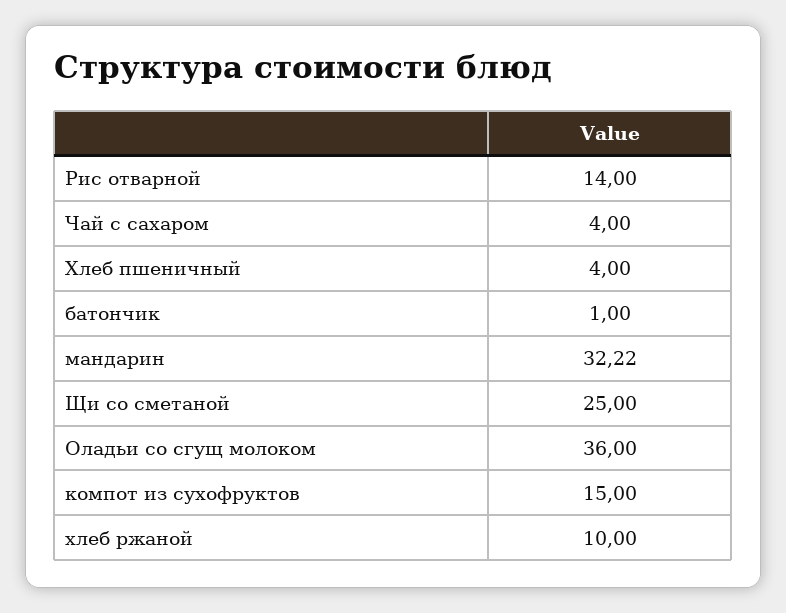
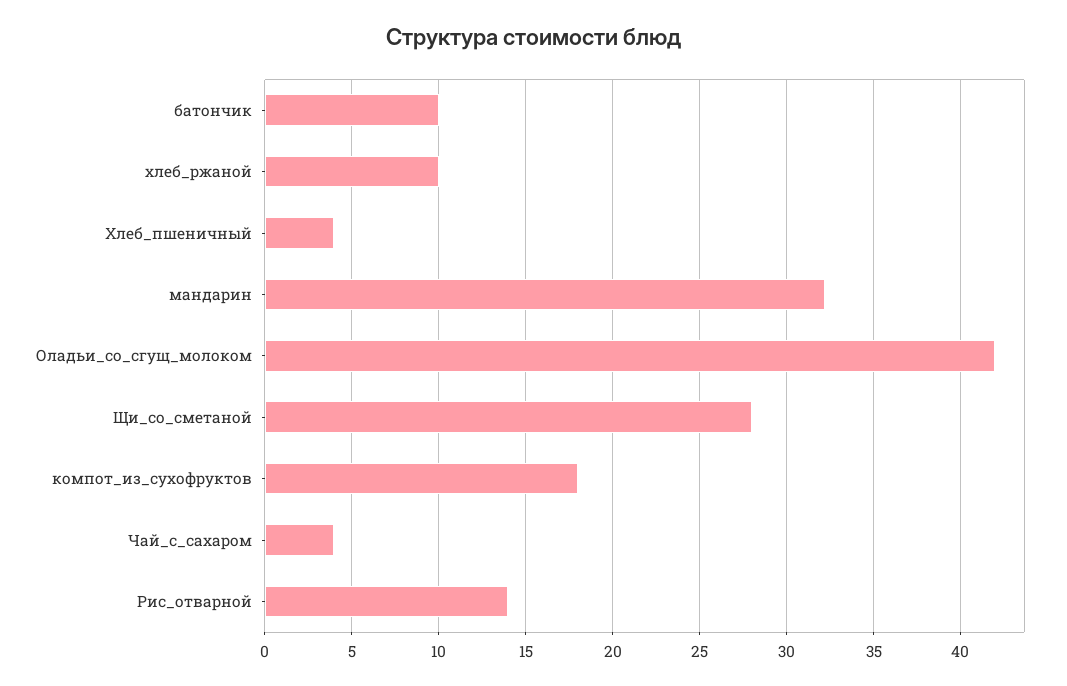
батончик: 1 -> 10
Щи со сметаной: 25 -> 28
Оладьи со сгущ молоком: 36 -> 42
компот из сухофруктов: 15 -> 18

